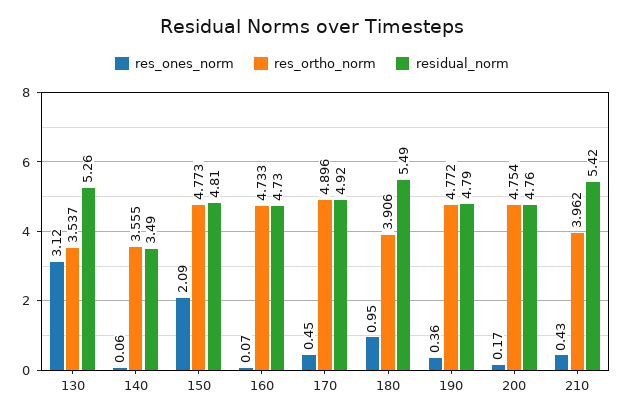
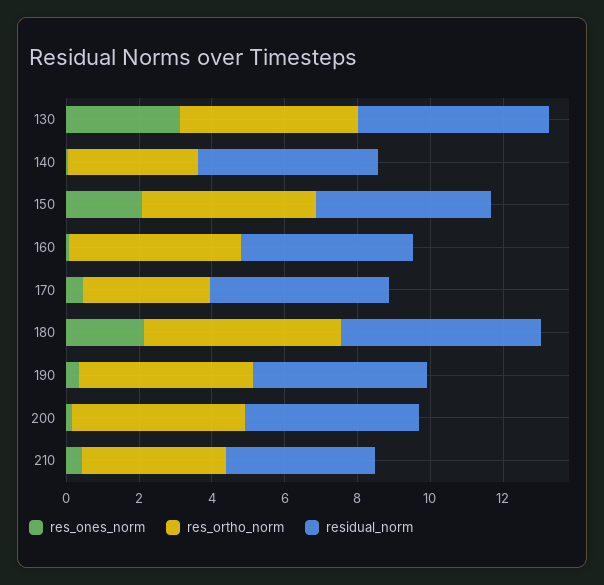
res_ortho_norm, 130: 3.537 -> 5
residual_norm, 140: 3.49 -> 5
res_ortho_norm, 170: 4.896 -> 3.5
res_ones_norm, 180: 0.95 -> 2
res_ortho_norm, 180: 3.906 -> 5.5
residual_norm, 210: 5.42 -> 4

